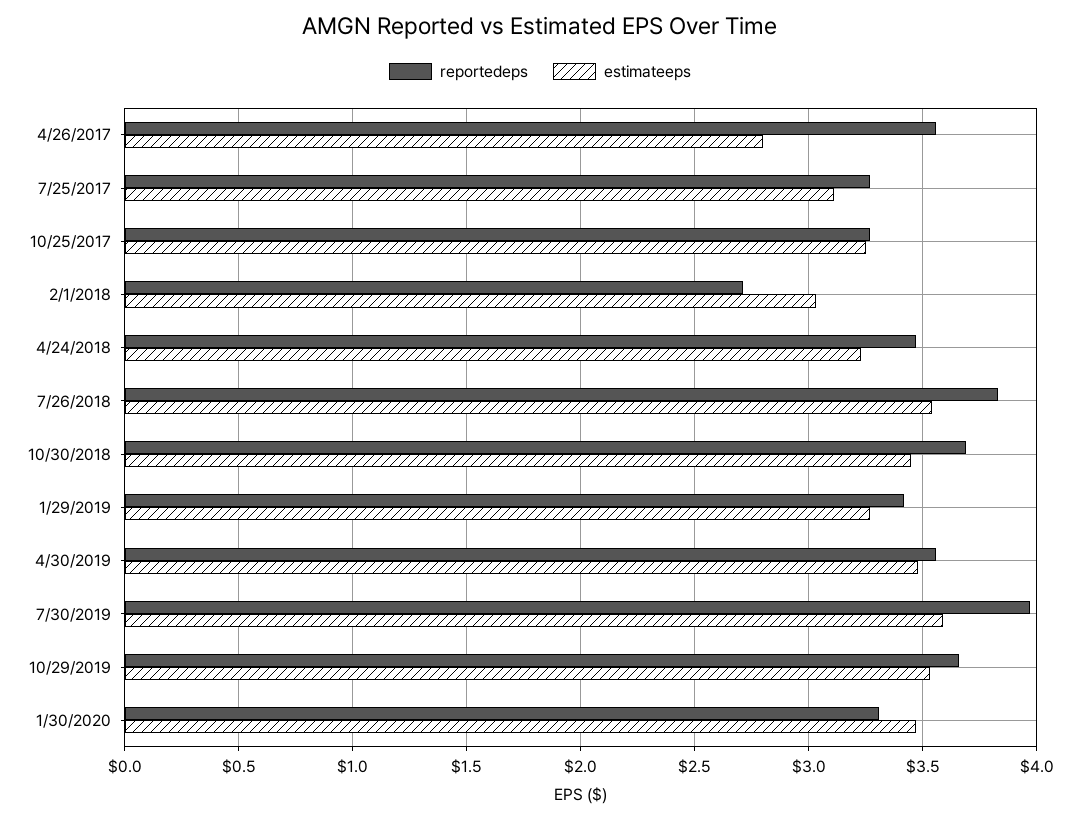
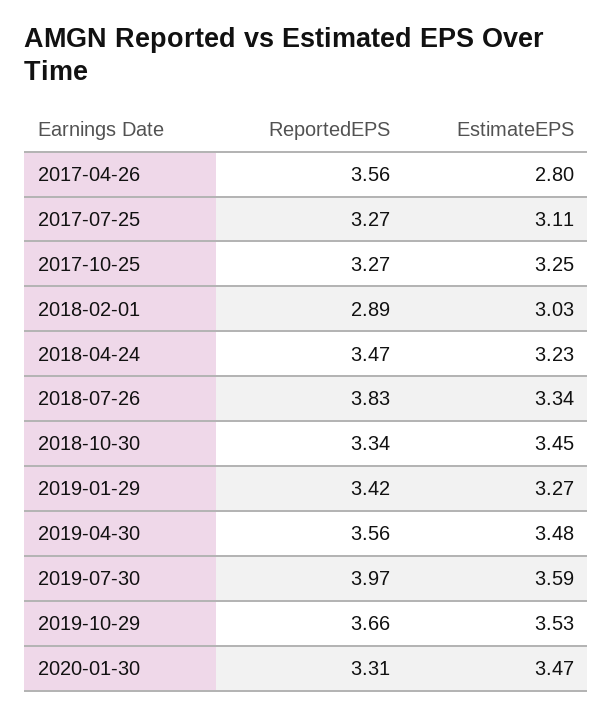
reportedeps, 2/1/2018: 2.7 -> 2.89
estimateeps, 7/26/2018: 3.55 -> 3.34
reportedeps, 10/30/2018: 3.7 -> 3.34

